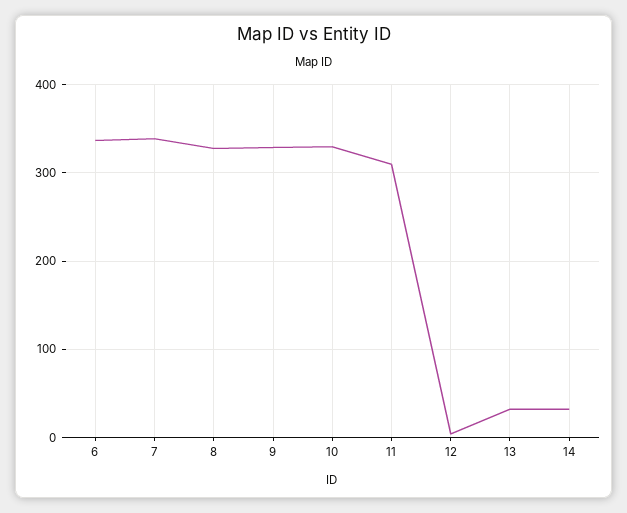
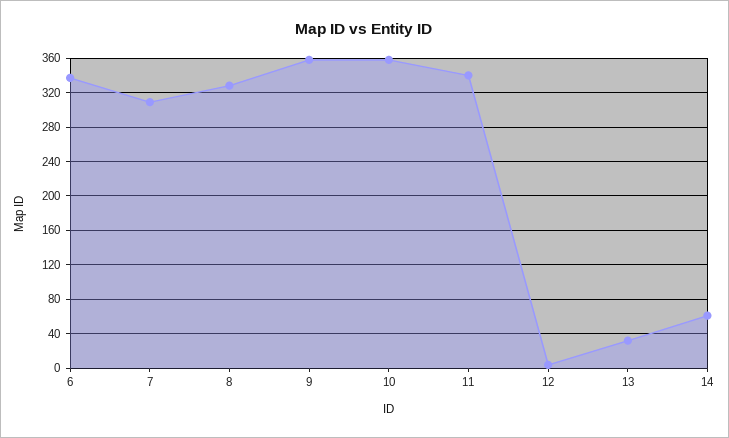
7: 340 -> 310
9: 330 -> 360
10: 330 -> 360
11: 310 -> 340
14: 30 -> 60

